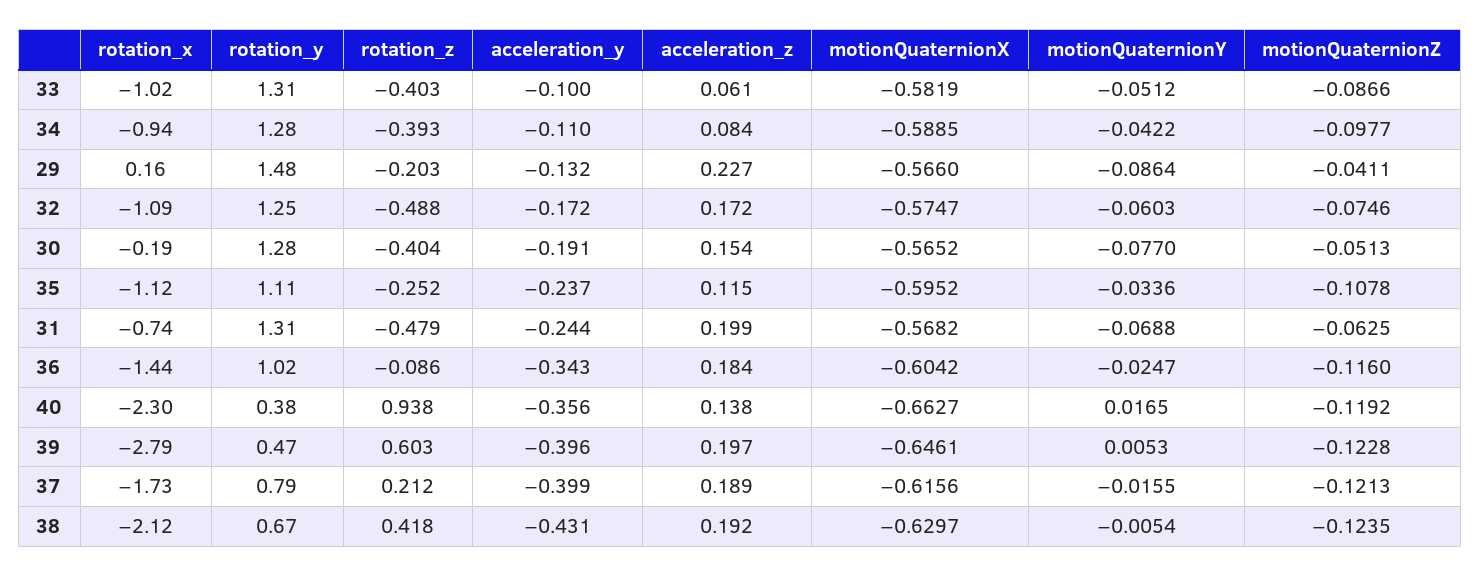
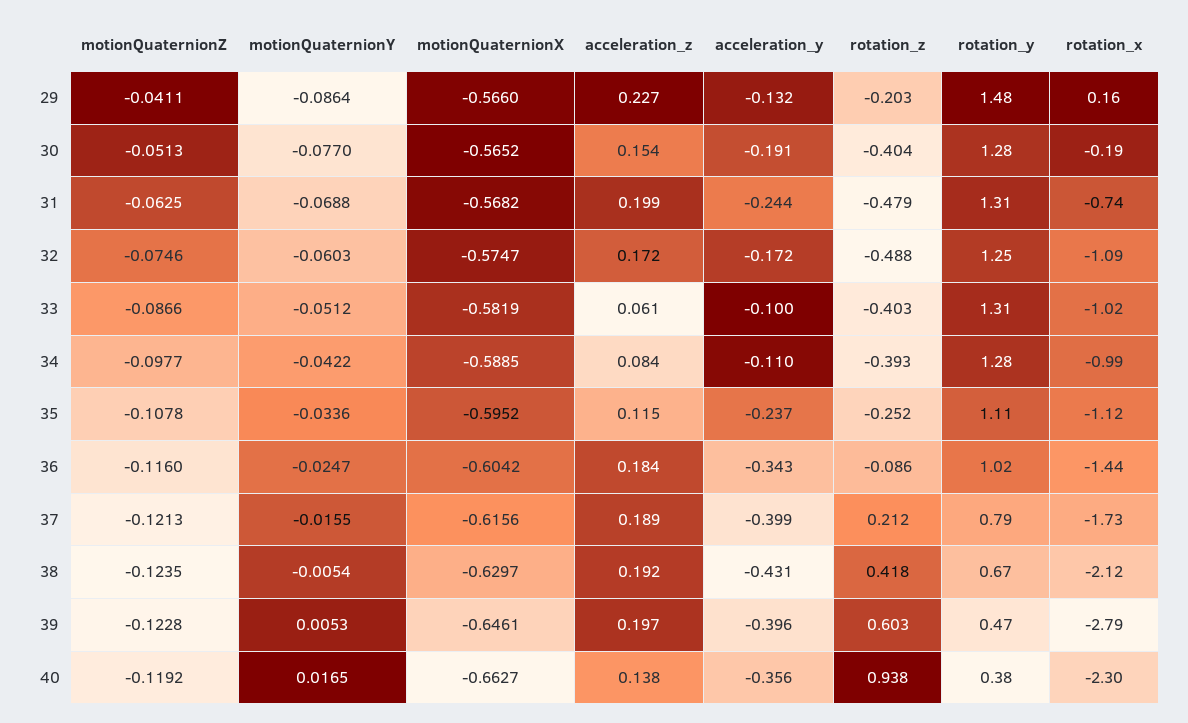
rotation_x, 34: -0.94 -> -0.99

